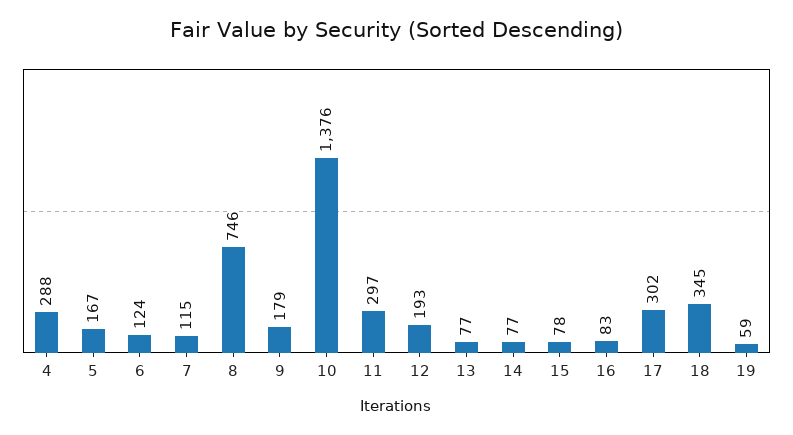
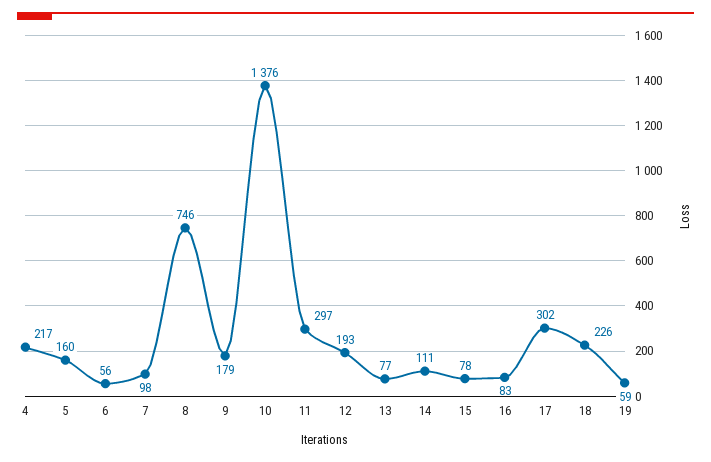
4: 288 -> 217
5: 167 -> 160
6: 124 -> 56
7: 115 -> 98
14: 77 -> 111
18: 345 -> 226

